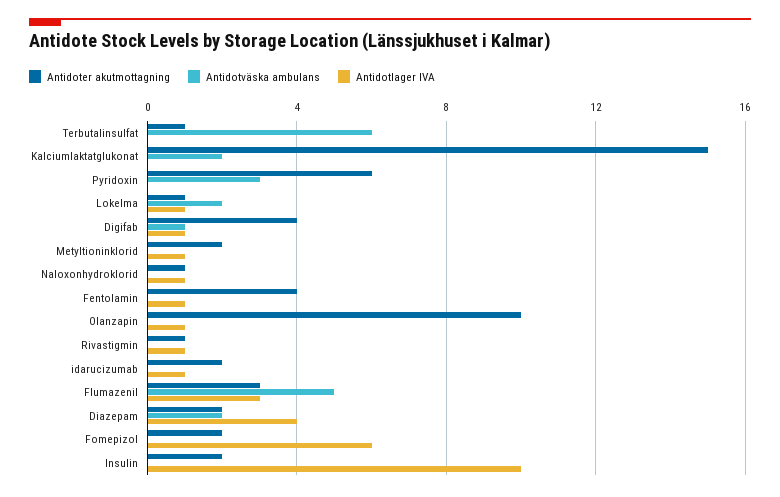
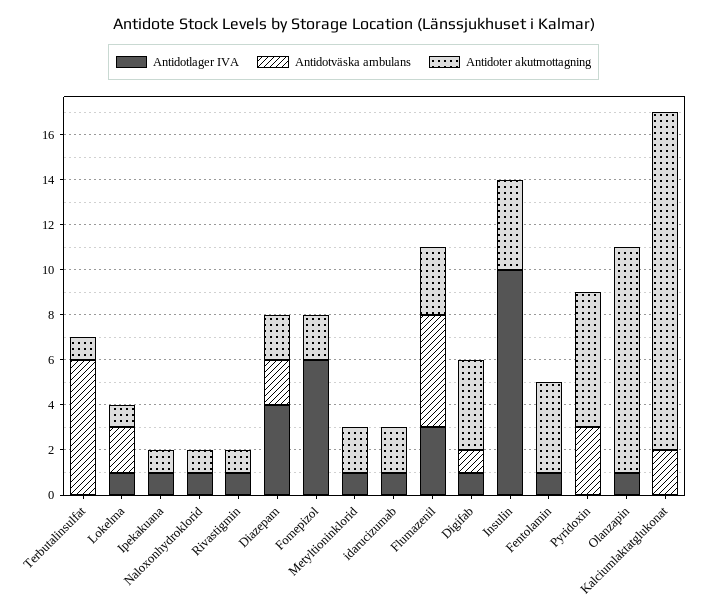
Antidoter akutmottagning, Insulin: 2 -> 4
Antidotlager IVA, Ipekakuana: none -> 1
Antidotväska ambulans, Ipekakuana: none -> 0
Antidoter akutmottagning, Ipekakuana: none -> 1

